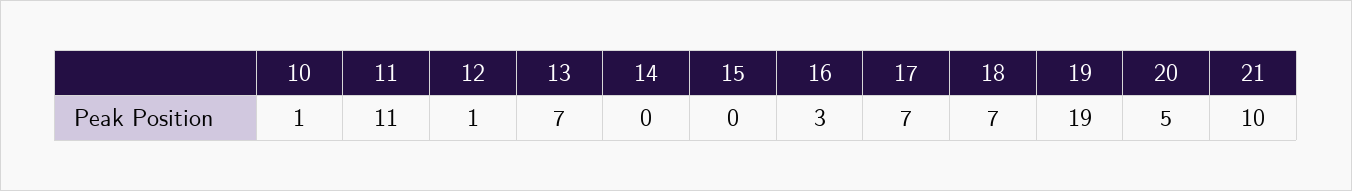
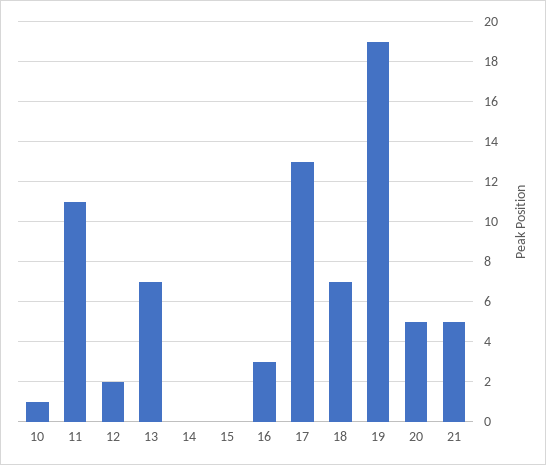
12: 1 -> 2
17: 7 -> 13
21: 10 -> 5

